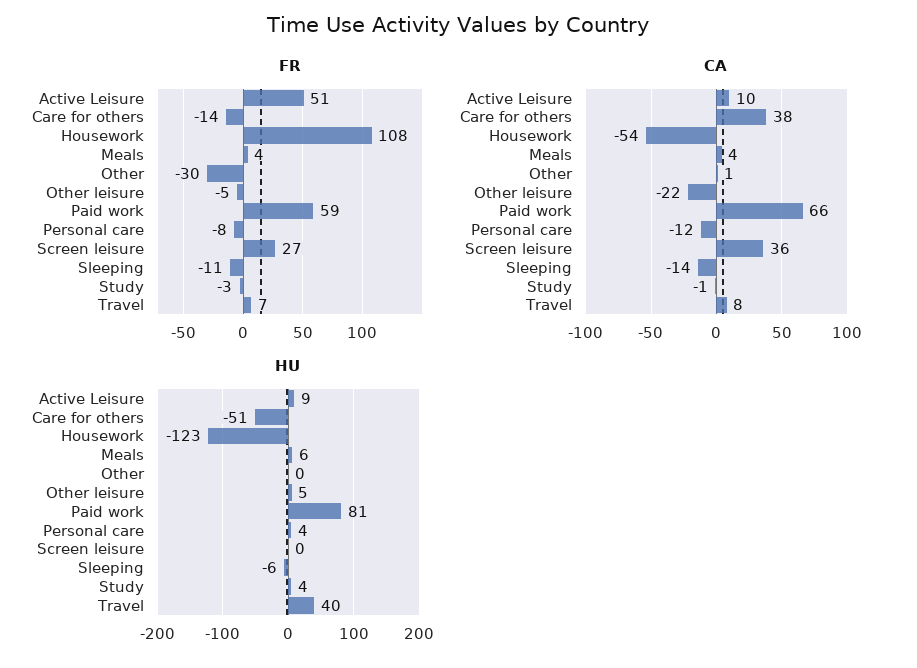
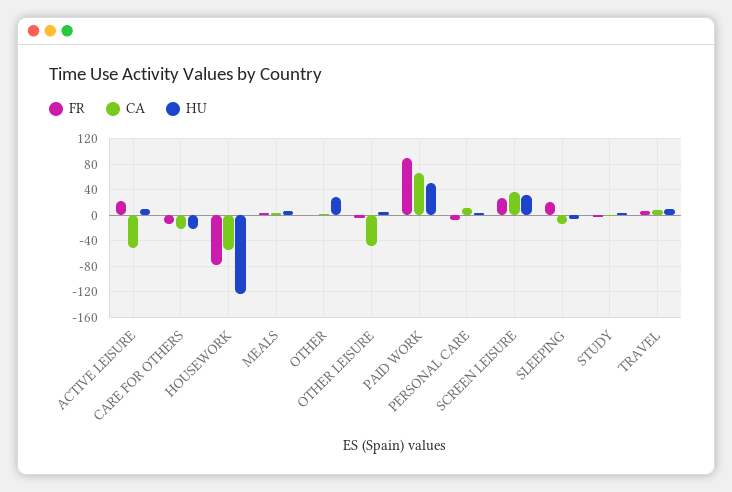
FR, Active Leisure: 51 -> 20
FR, Housework: 108 -> -80
FR, Other: -30 -> 0
FR, Paid work: 59 -> 90
FR, Sleeping: -11 -> 20
CA, Active Leisure: 10 -> -50
CA, Care for others: 38 -> -20
CA, Other leisure: -22 -> -50
CA, Personal care: -12 -> 10
HU, Care for others: -51 -> -20
HU, Other: 0 -> 30
HU, Paid work: 81 -> 50
HU, Screen leisure: 0 -> 30
HU, Travel: 40 -> 10

